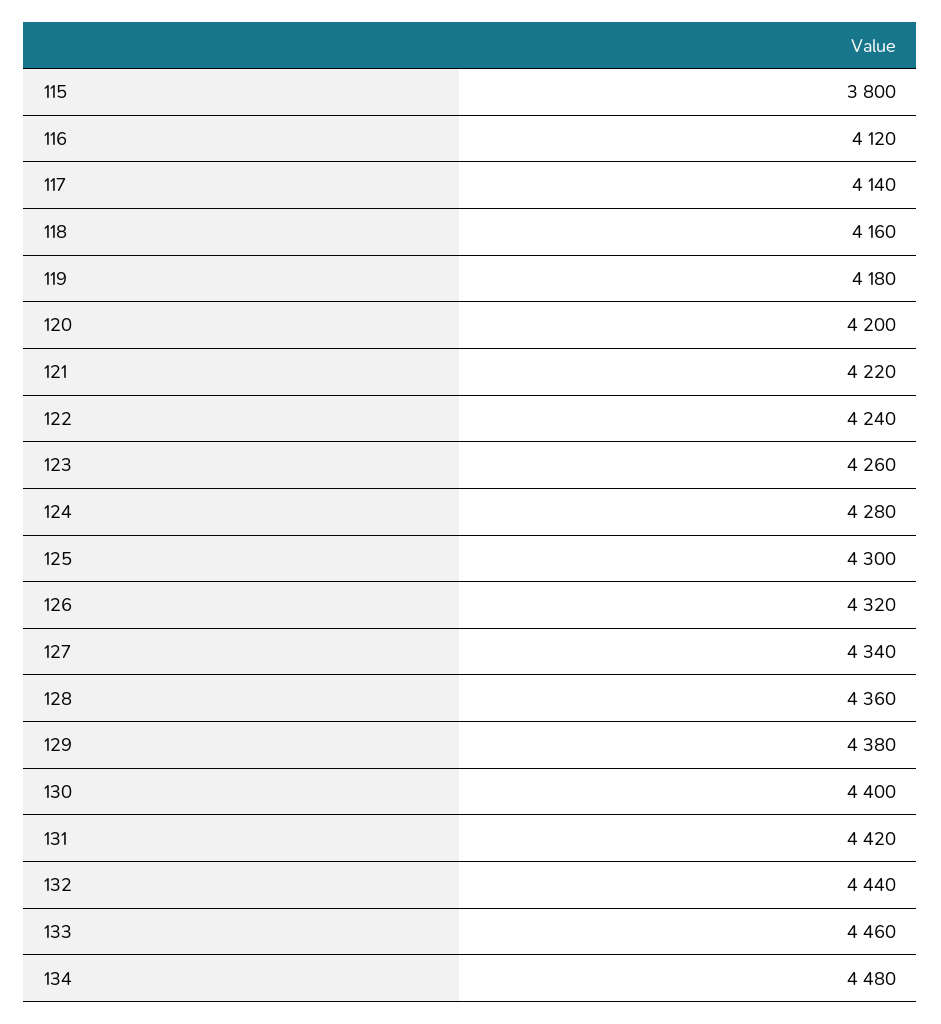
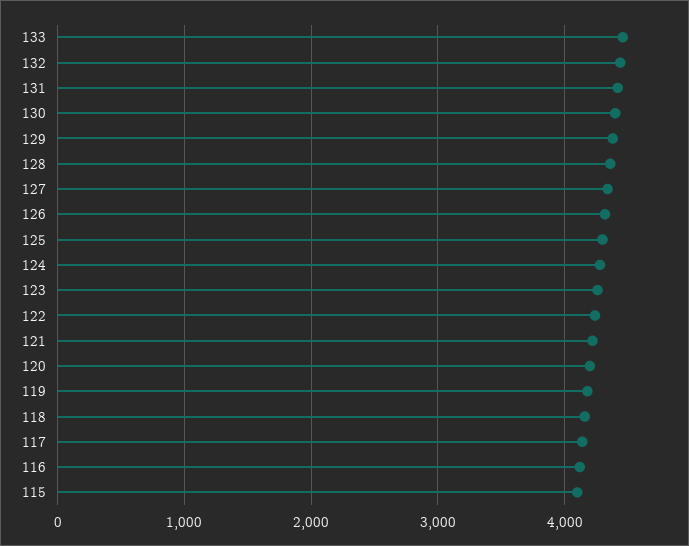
115: 3800 -> 4100
134: 4480 -> none

